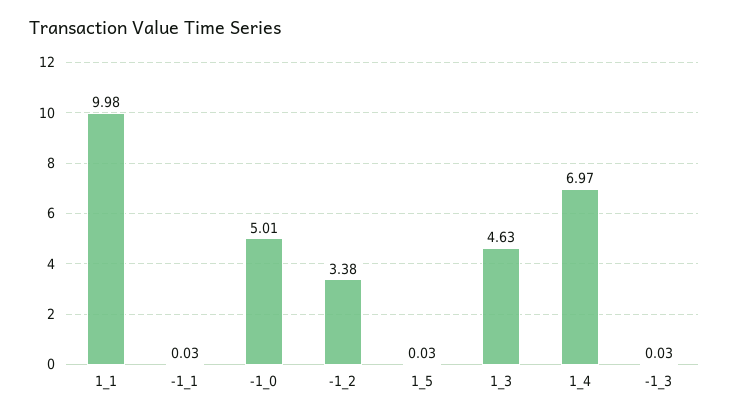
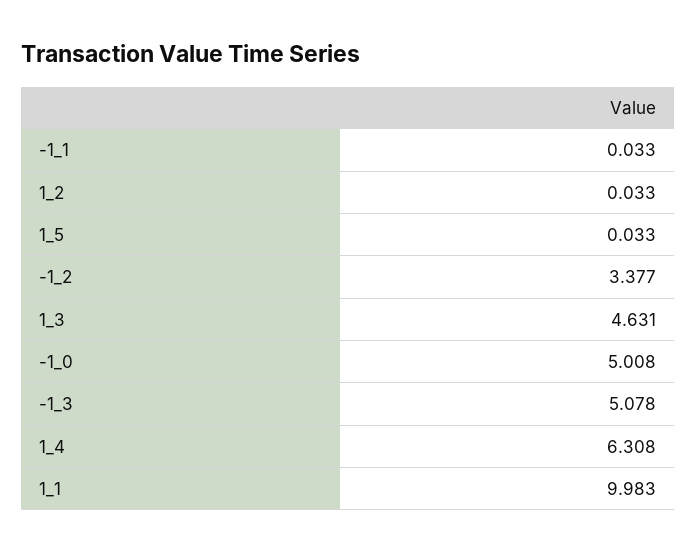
1_4: 6.97 -> 6.308
-1_3: 0.03 -> 5.078
1_2: none -> 0.033

